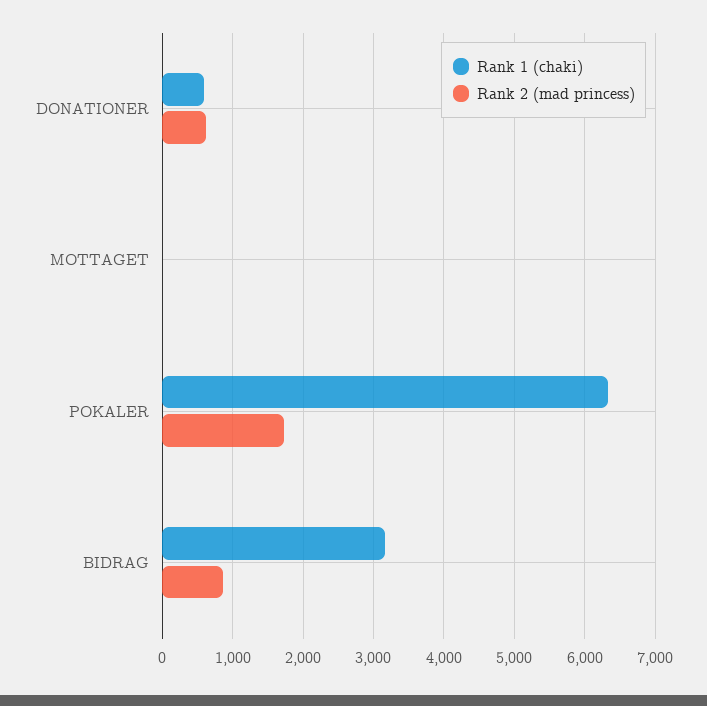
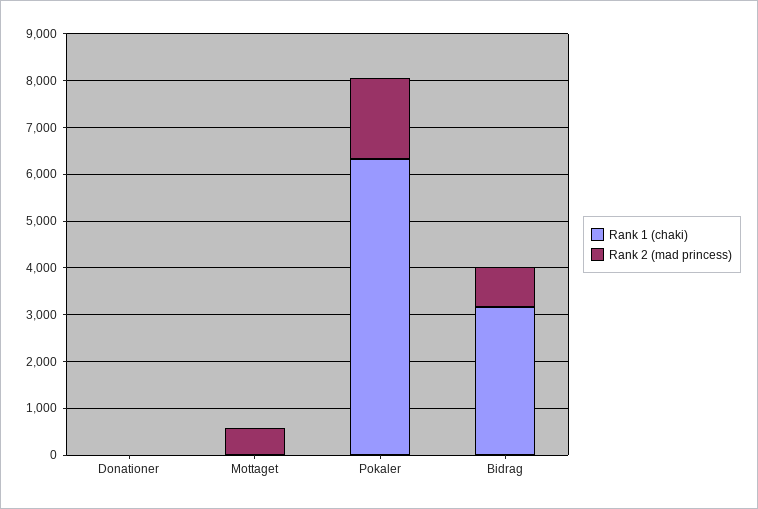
Rank 1 (chaki), DONATIONER: 600 -> 0
Rank 2 (mad princess), DONATIONER: 600 -> 0
Rank 2 (mad princess), MOTTAGET: 0 -> 600

